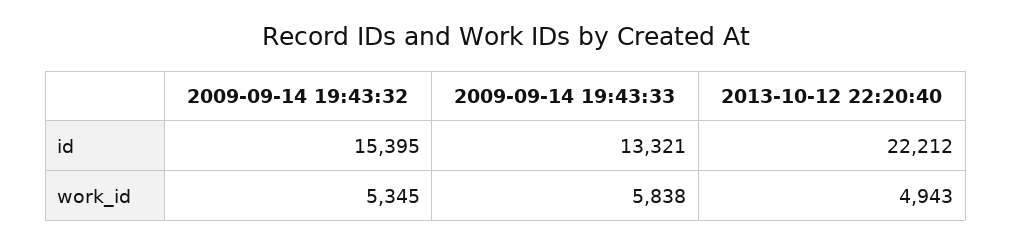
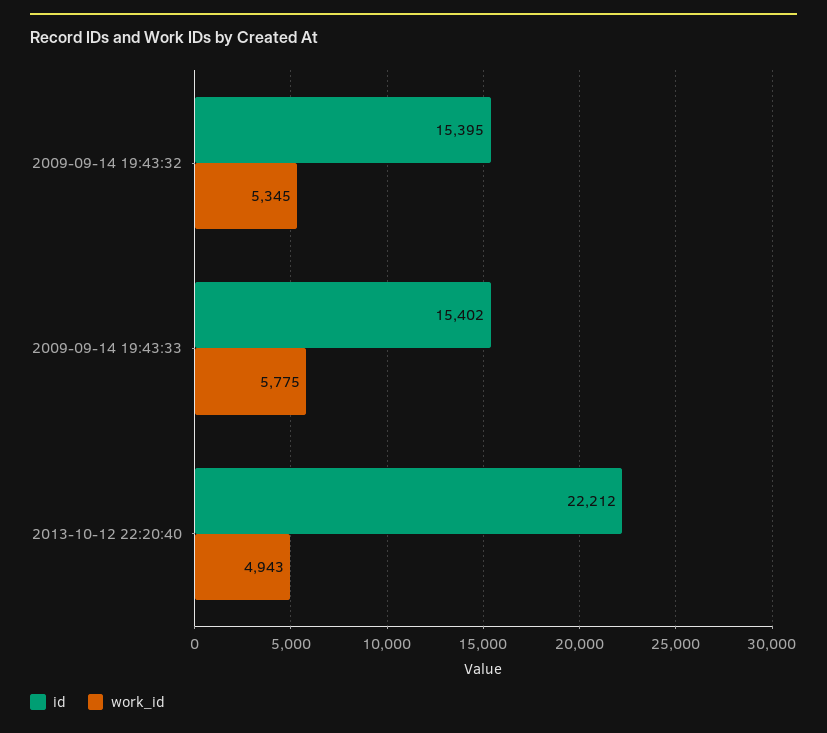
id, 2009-09-14 19:43:33: 13321 -> 15402
work_id, 2009-09-14 19:43:33: 5838 -> 5775

